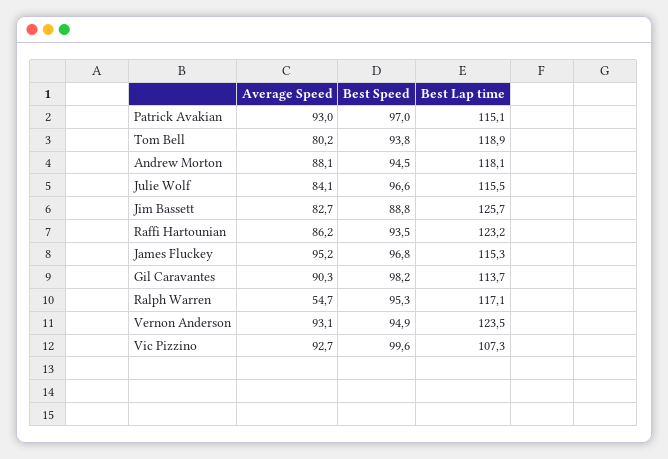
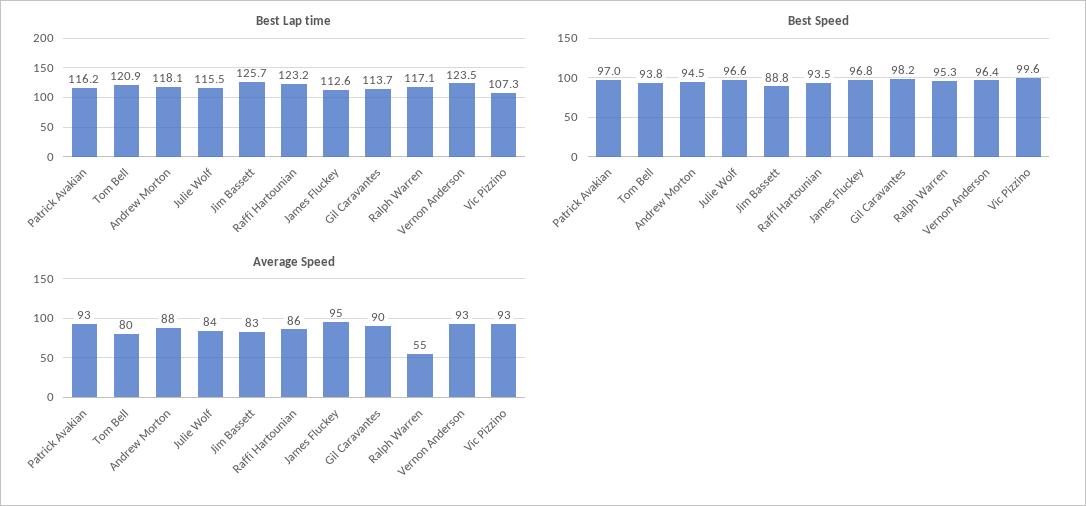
Best Lap time, Patrick Avakian: 115.1 -> 116.2
Best Lap time, Tom Bell: 118.9 -> 120.9
Best Lap time, James Fluckey: 115.3 -> 112.6
Best Speed, Vernon Anderson: 94.9 -> 96.4

